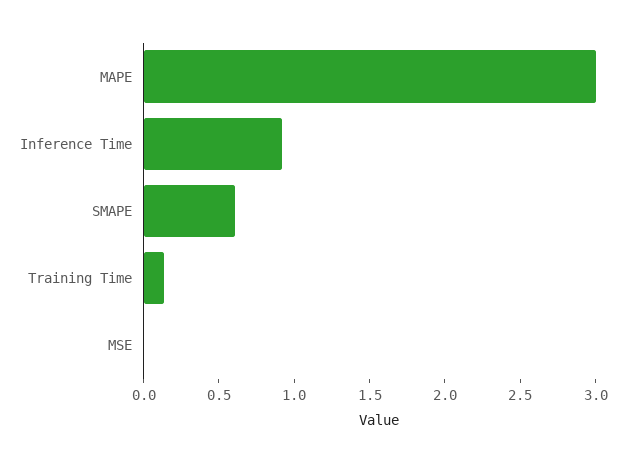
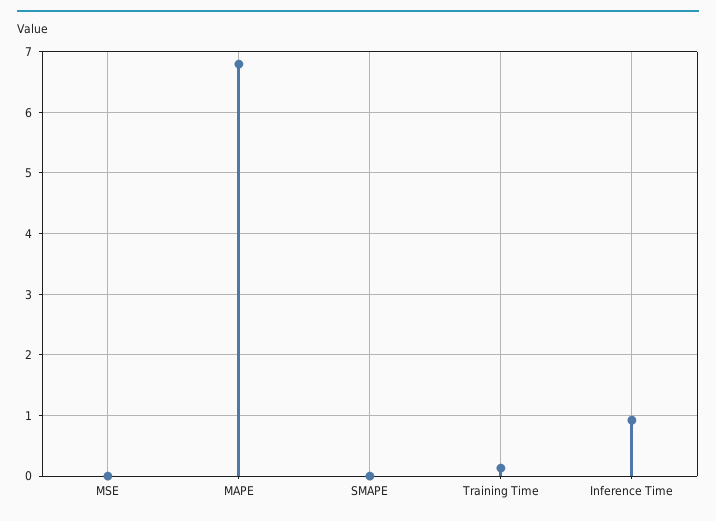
MAPE: 3 -> 6.8
SMAPE: 0.6 -> 0

